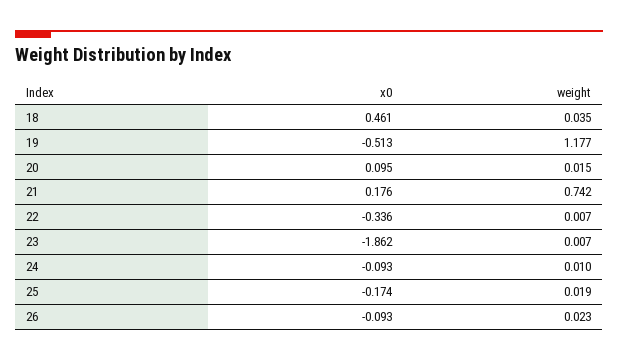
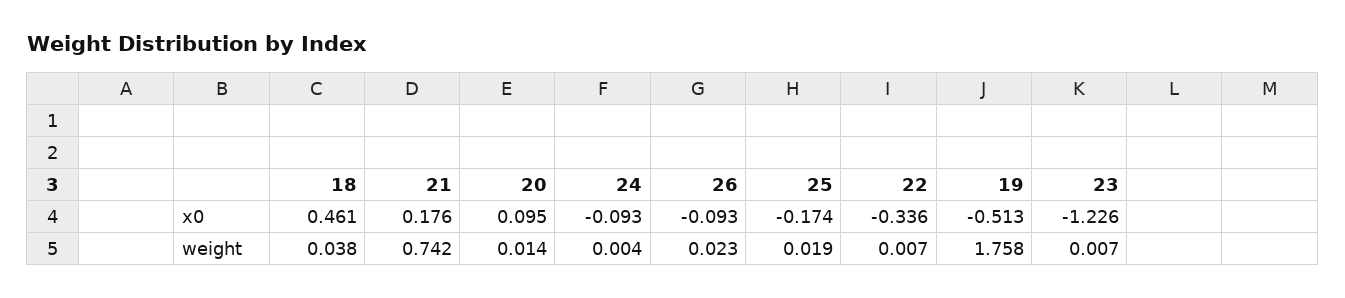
weight, 18: 0.035 -> 0.038
weight, 19: 1.177 -> 1.758
weight, 20: 0.015 -> 0.014
x0, 23: -1.862 -> -1.226
weight, 24: 0.01 -> 0.004

